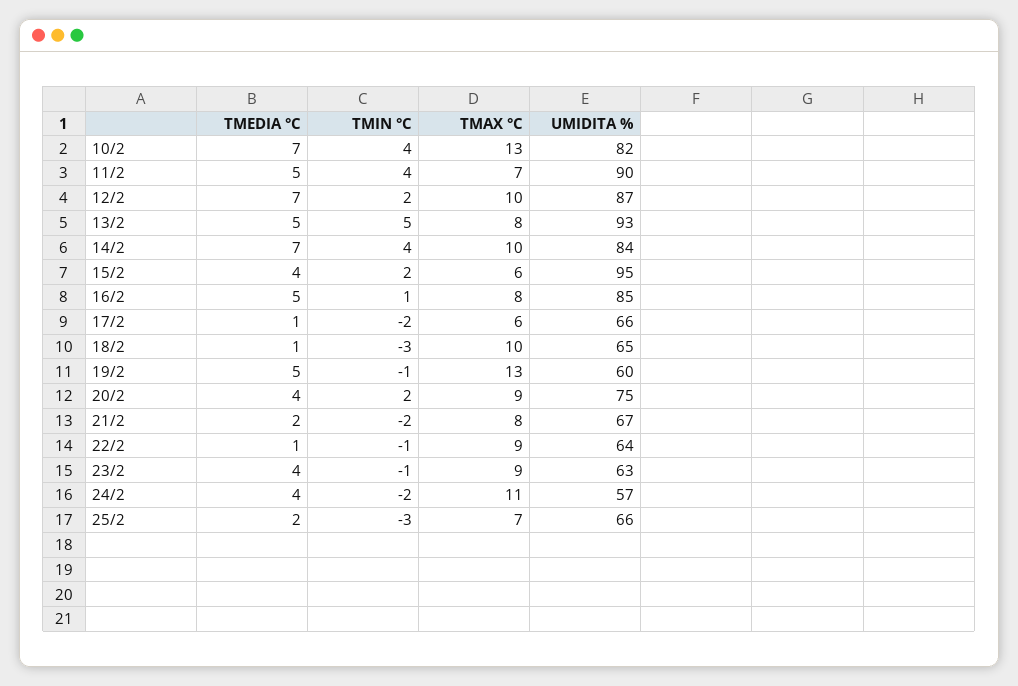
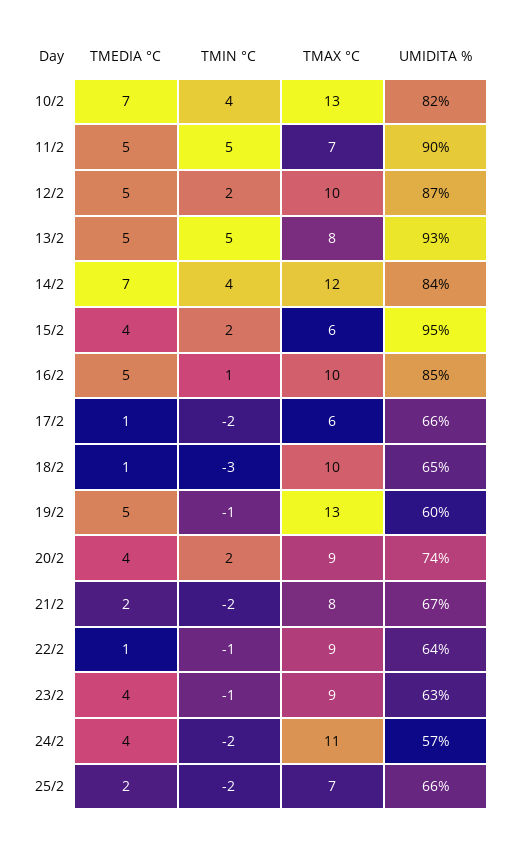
TMIN °C, 11/2: 4 -> 5
TMEDIA °C, 12/2: 7 -> 5
TMAX °C, 14/2: 10 -> 12
TMAX °C, 16/2: 8 -> 10
UMIDITA %, 20/2: 75 -> 74
TMIN °C, 25/2: -3 -> -2

